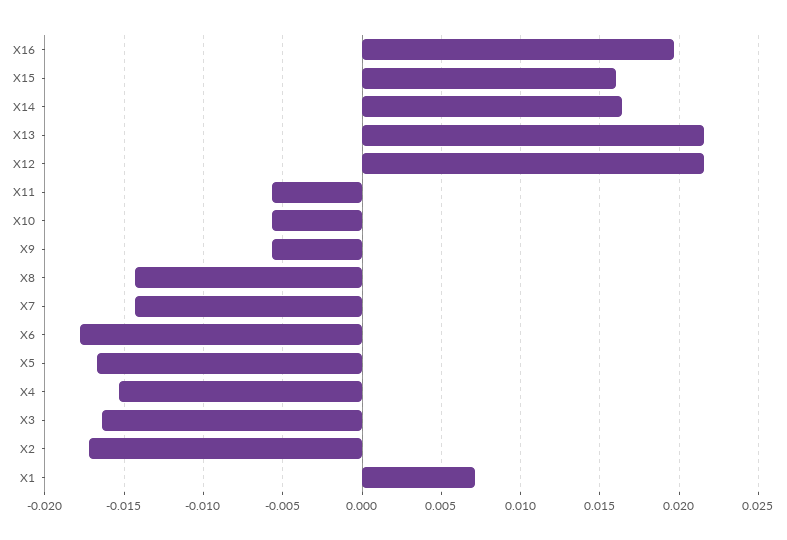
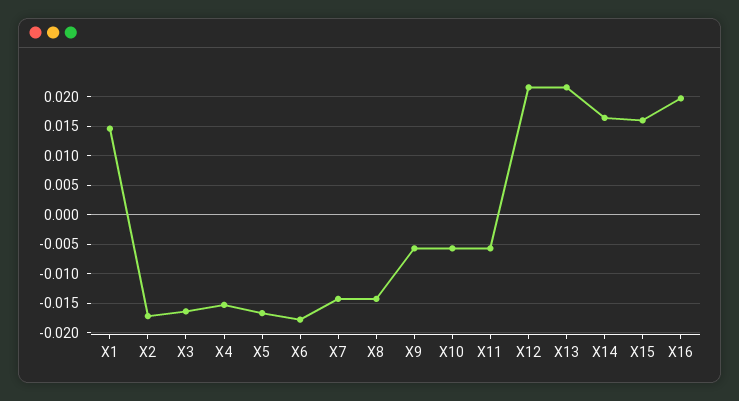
X1: 0.007 -> 0.015

